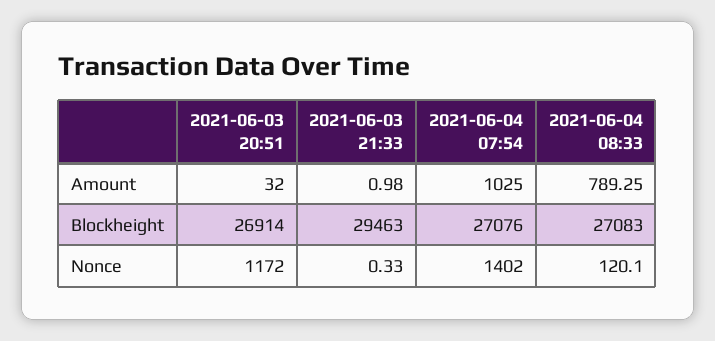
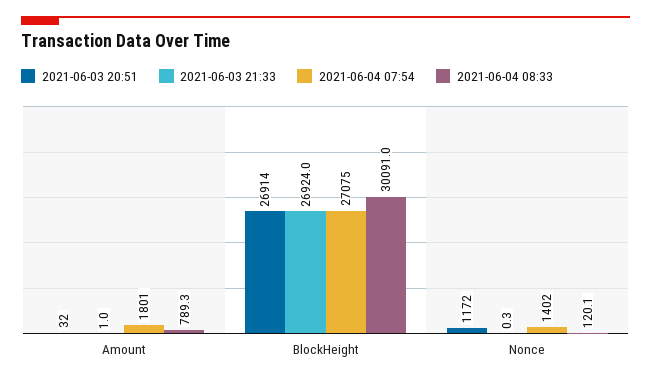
2021-06-04 07:54, Amount: 1025 -> 1801
2021-06-03 21:33, Blockheight: 29463 -> 26924
2021-06-04 07:54, Blockheight: 27076 -> 27075
2021-06-04 08:33, Blockheight: 27083 -> 30091

